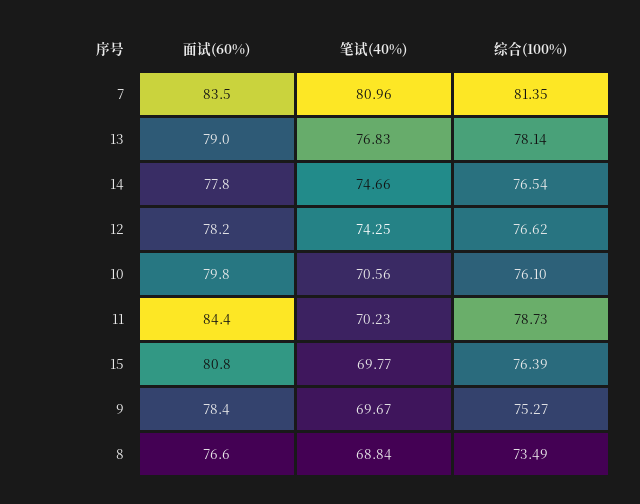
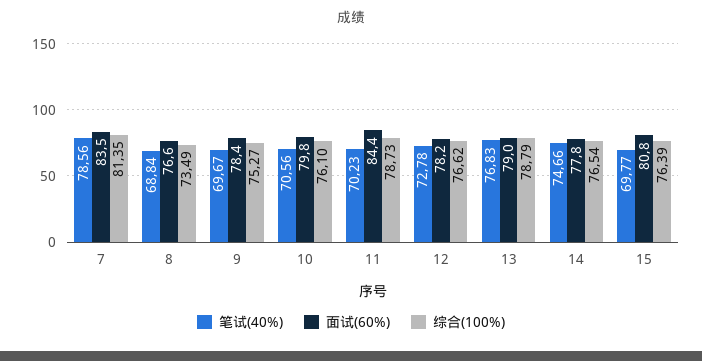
笔试(40%), 7: 80.96 -> 78.56
综合(100%), 13: 78.14 -> 78.79
笔试(40%), 12: 74.25 -> 72.78

